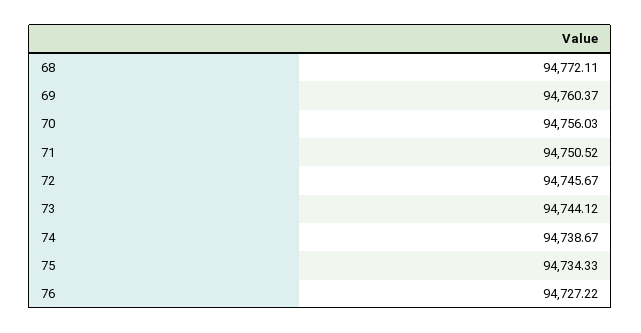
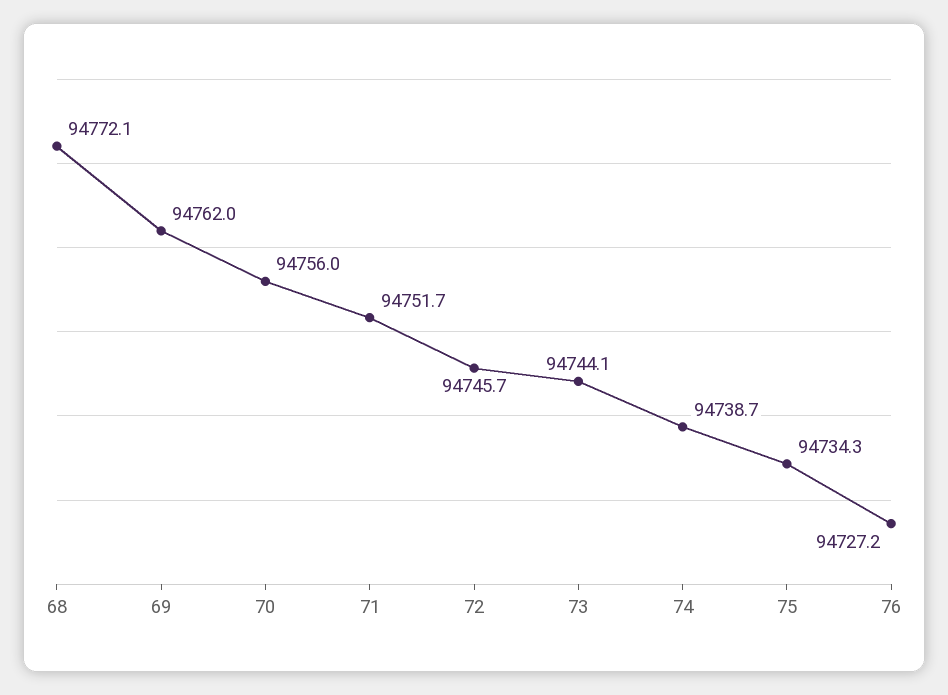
69: 94760.37 -> 94762
71: 94750.52 -> 94751.7

